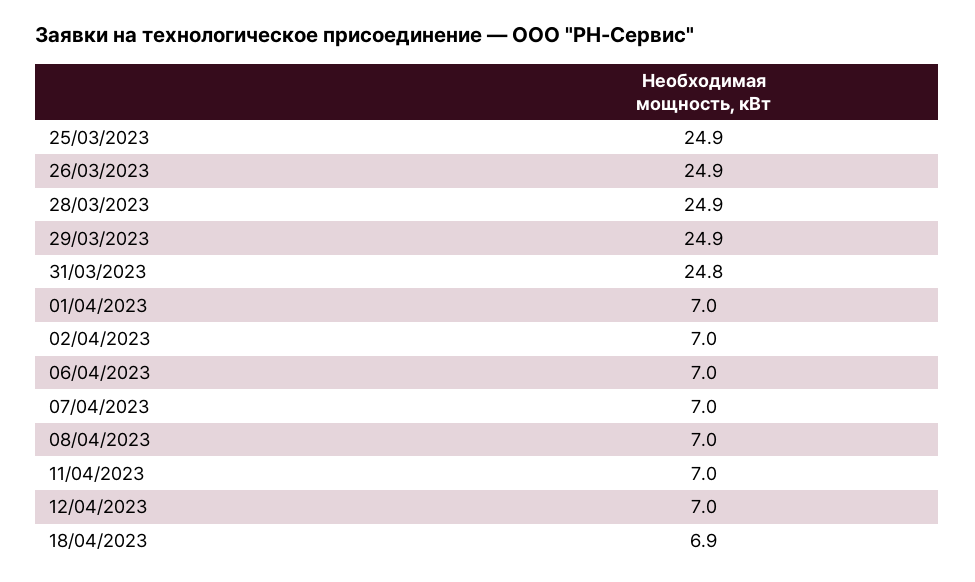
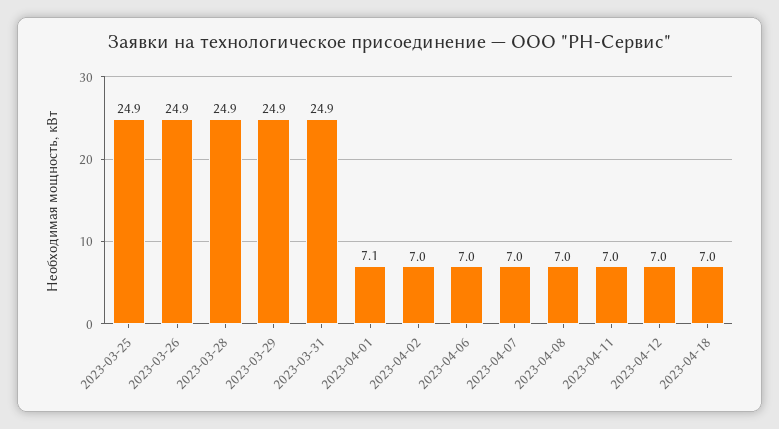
31/03/2023: 24.8 -> 24.9
01/04/2023: 7 -> 7.1
18/04/2023: 6.9 -> 7

